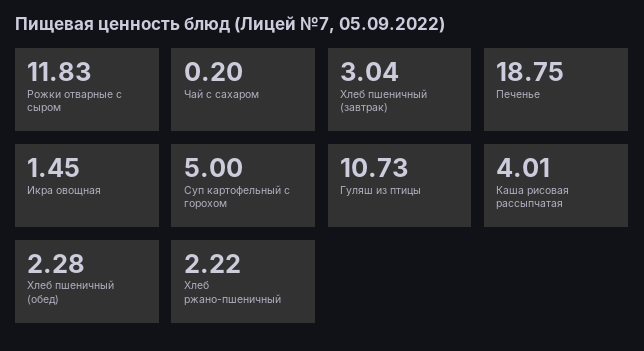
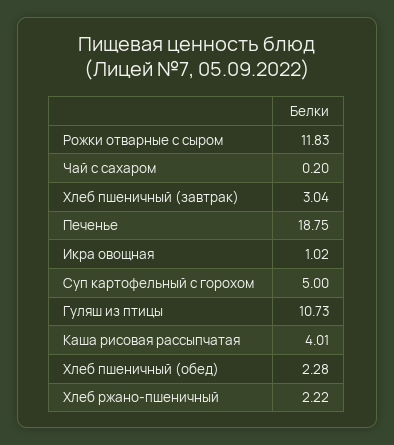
Икра овощная: 1.45 -> 1.02

